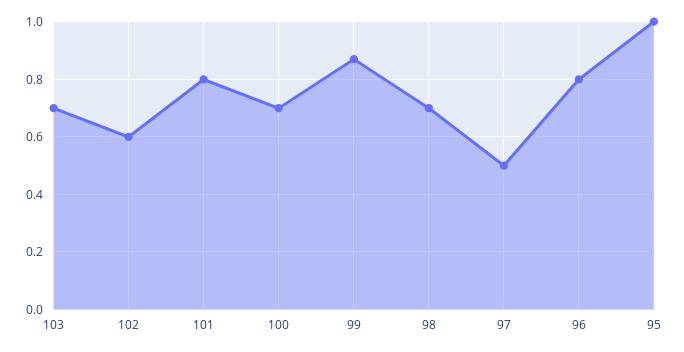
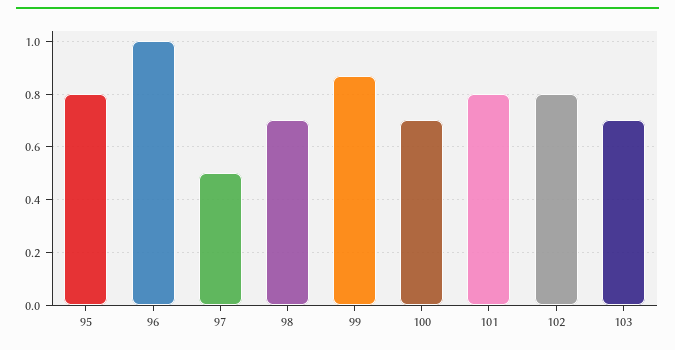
102: 0.6 -> 0.8
96: 0.8 -> 1
95: 1 -> 0.8

